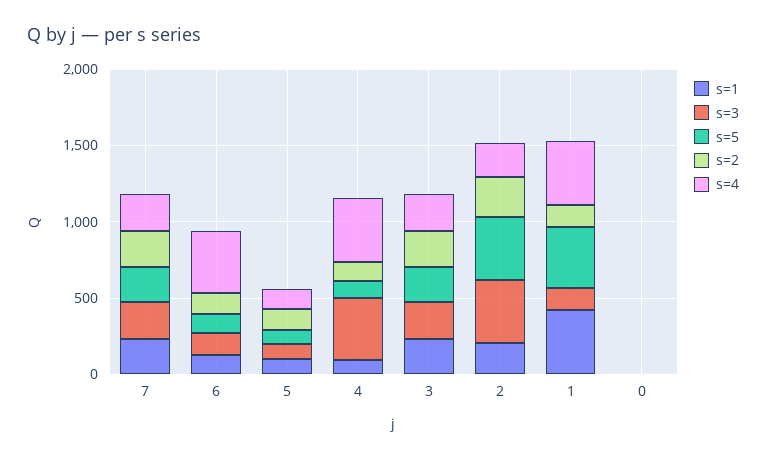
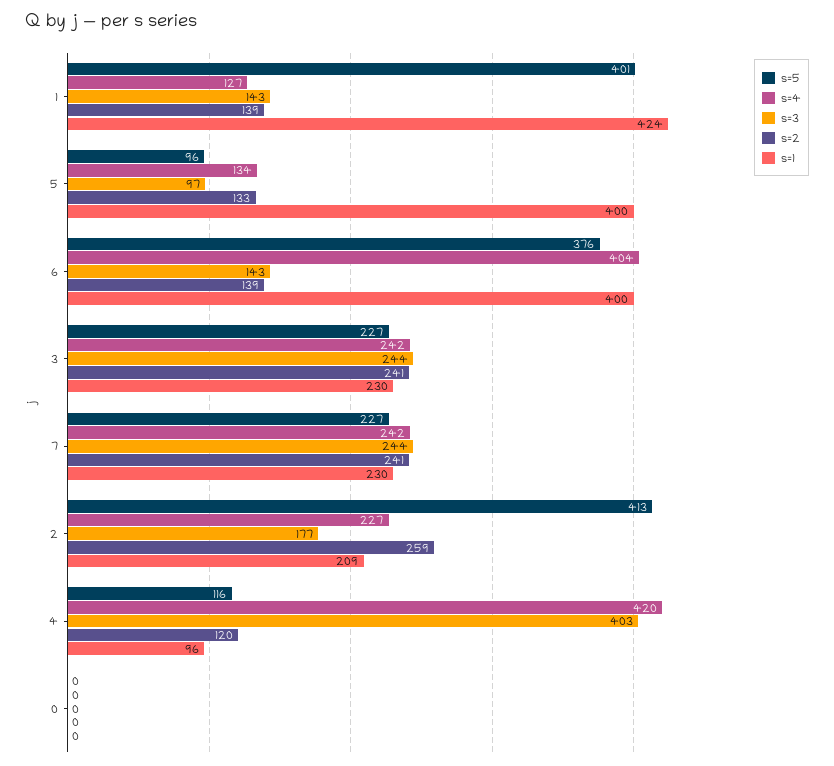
s=1, 6: 100 -> 400
s=5, 6: 100 -> 376
s=1, 5: 100 -> 400
s=3, 2: 400 -> 177
s=4, 1: 400 -> 127

